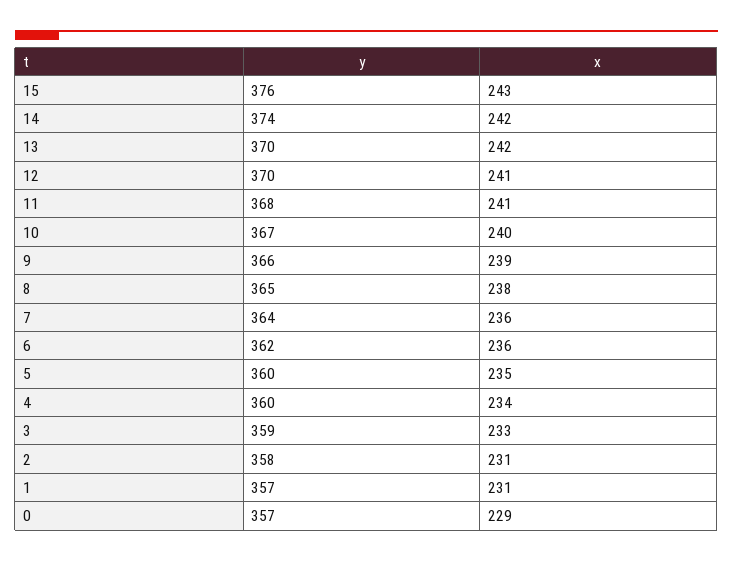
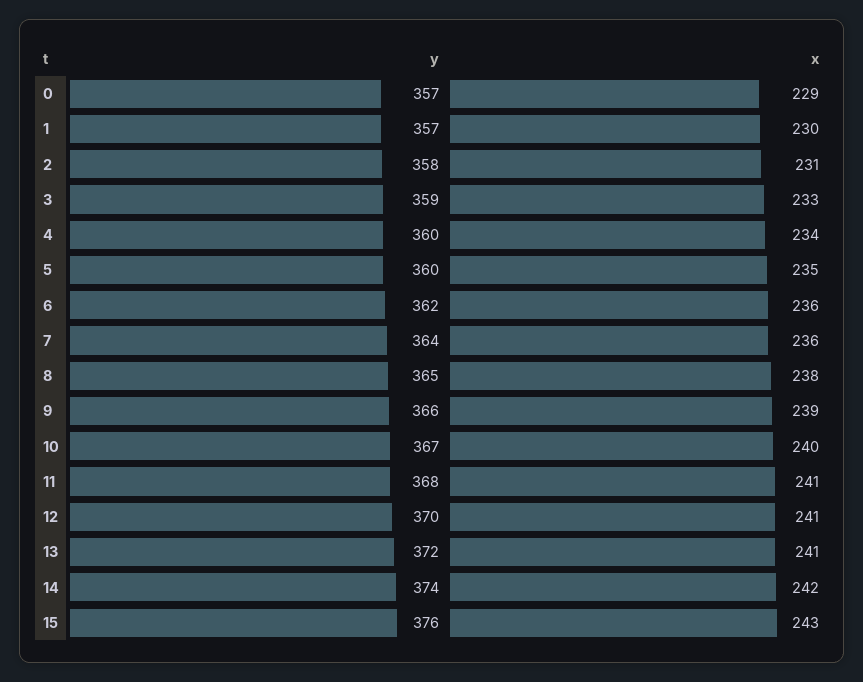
y, 13: 370 -> 372
x, 13: 242 -> 241
x, 1: 231 -> 230

